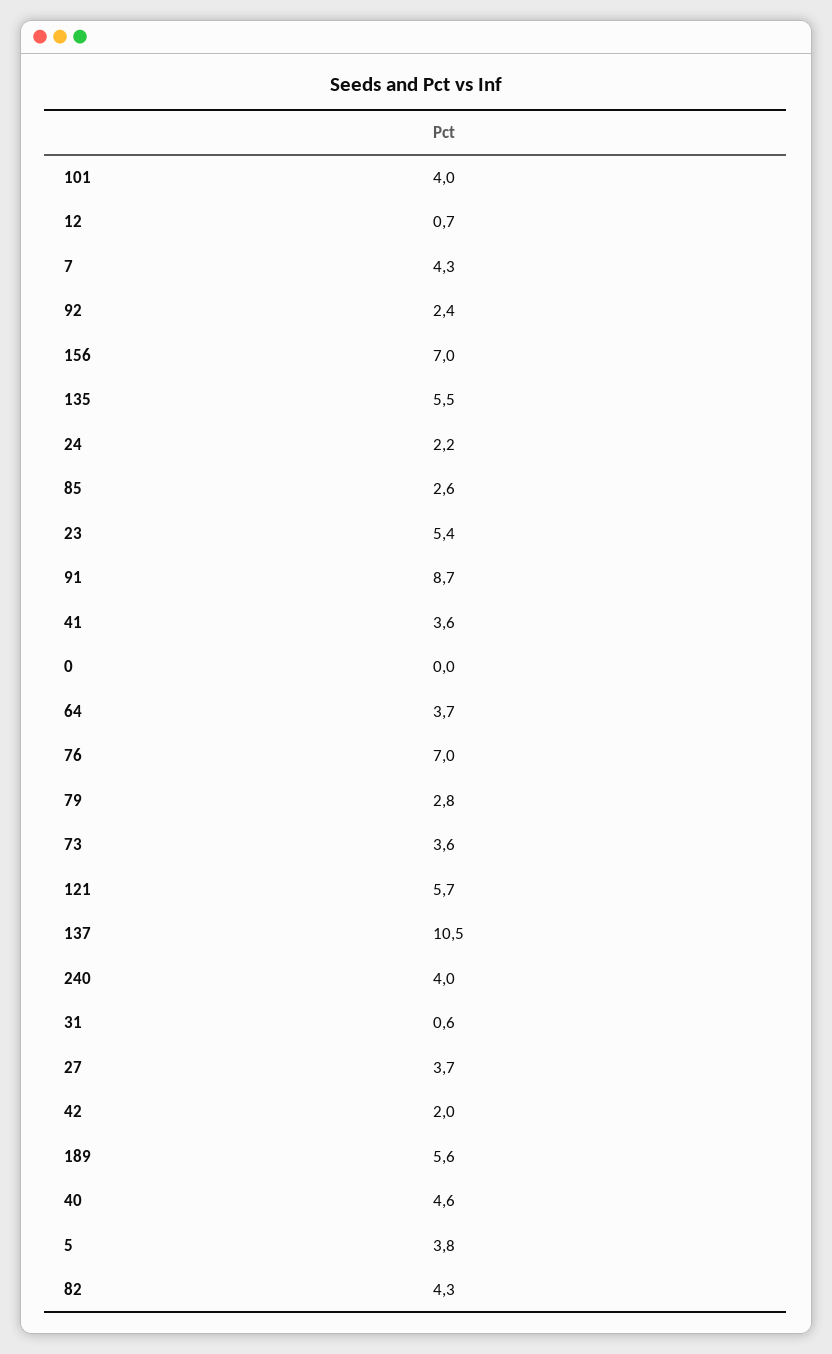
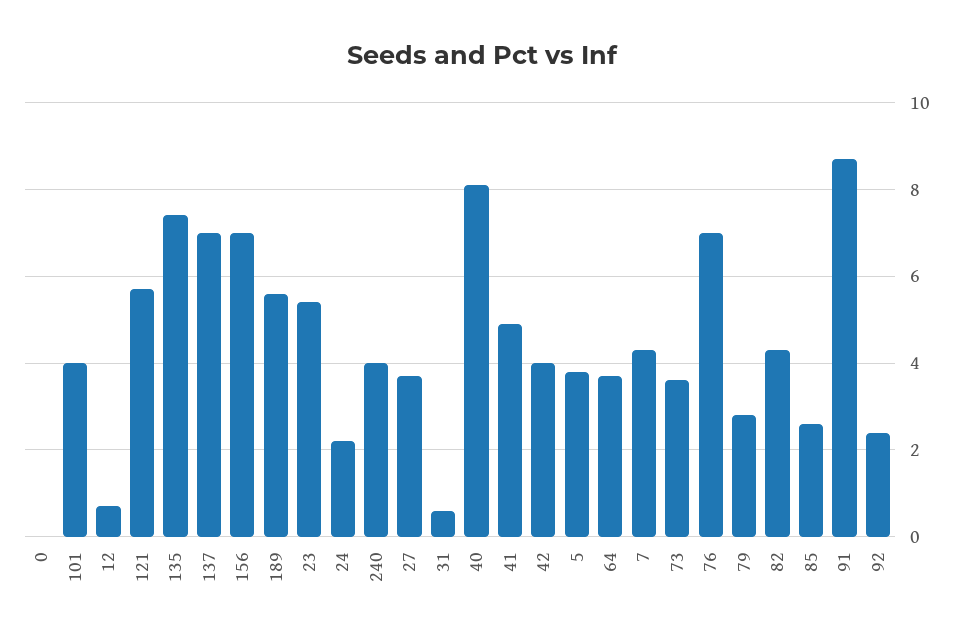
135: 5.5 -> 7.5
41: 3.6 -> 5
137: 10.5 -> 7
42: 2 -> 4
40: 4.6 -> 8

